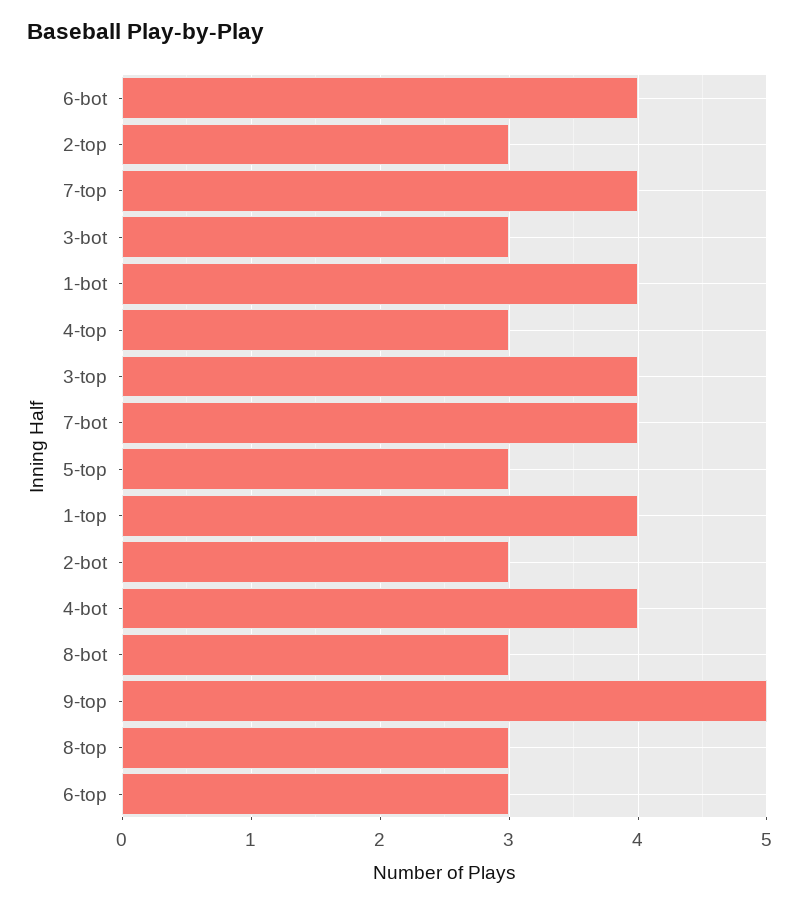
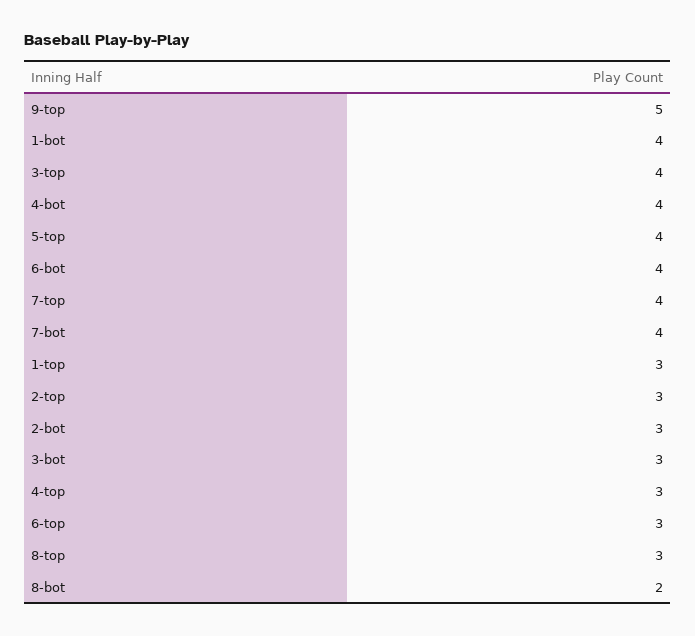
5-top: 3 -> 4
1-top: 4 -> 3
8-bot: 3 -> 2

